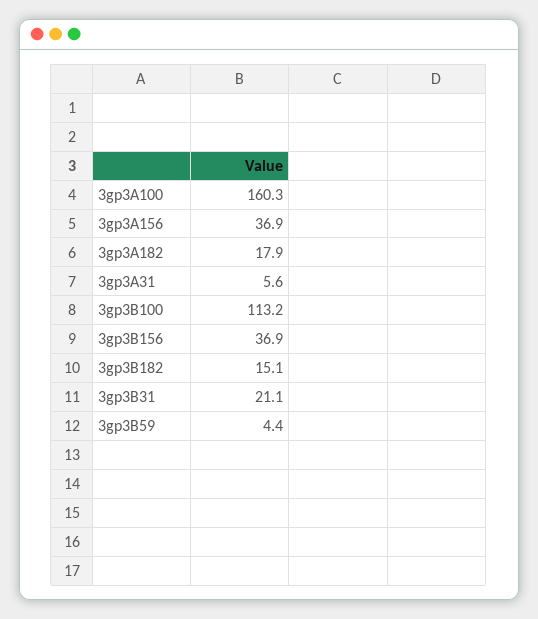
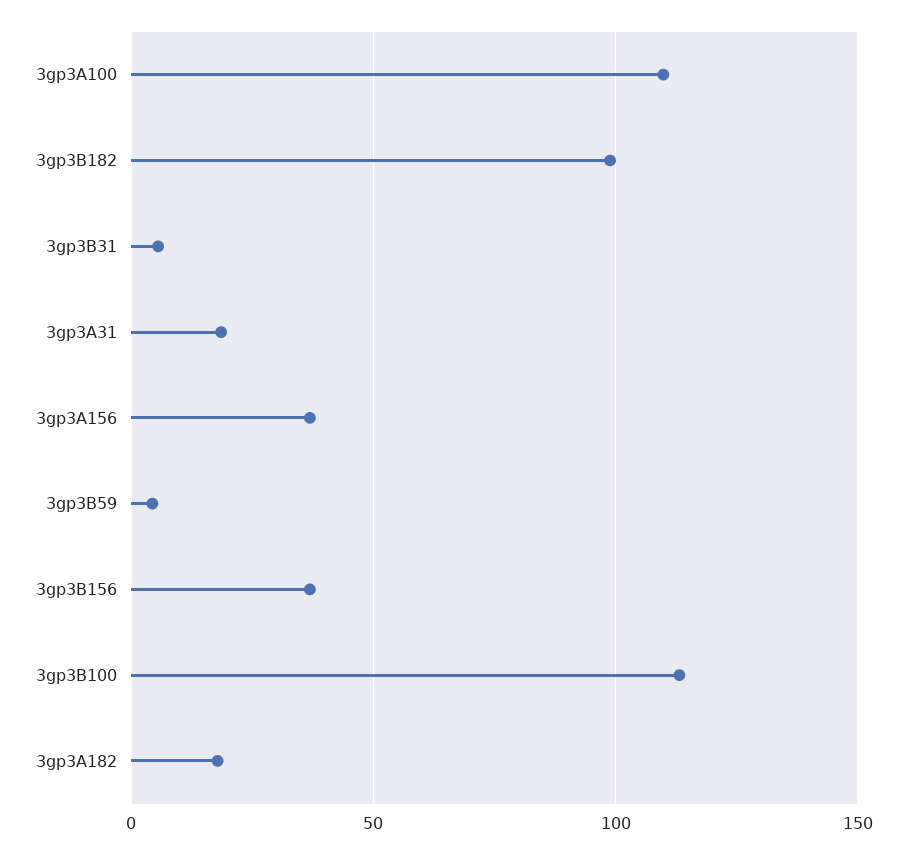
3gp3A100: 160.3 -> 110
3gp3A31: 5.6 -> 20
3gp3B182: 15.1 -> 100
3gp3B31: 21.1 -> 5

